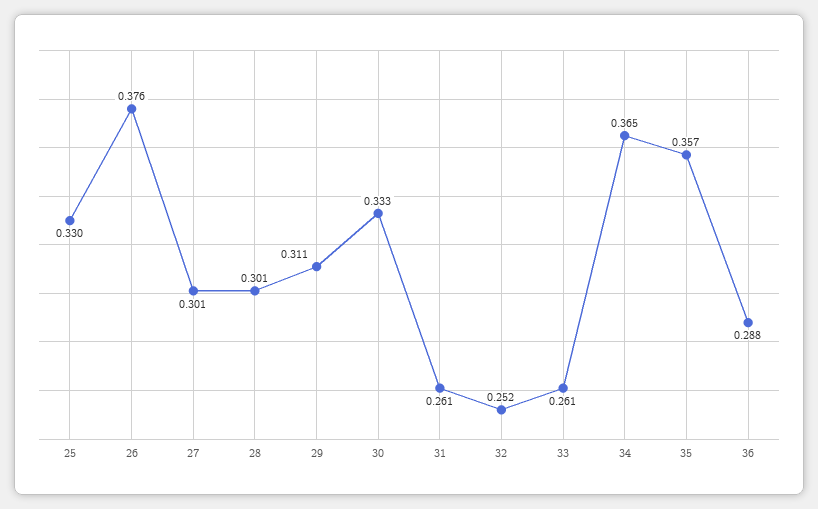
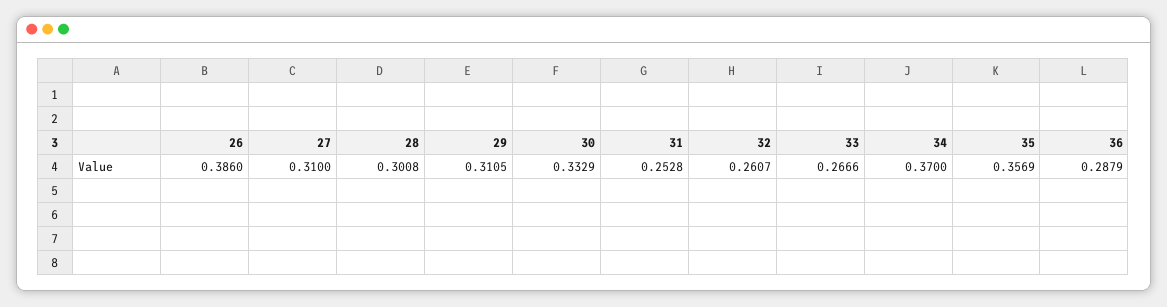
25: 0.33 -> none
26: 0.376 -> 0.386
27: 0.301 -> 0.31
31: 0.261 -> 0.2528
32: 0.252 -> 0.2607
33: 0.261 -> 0.2666
34: 0.365 -> 0.37

